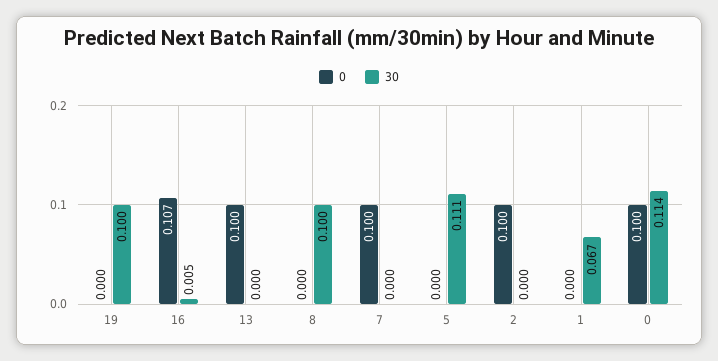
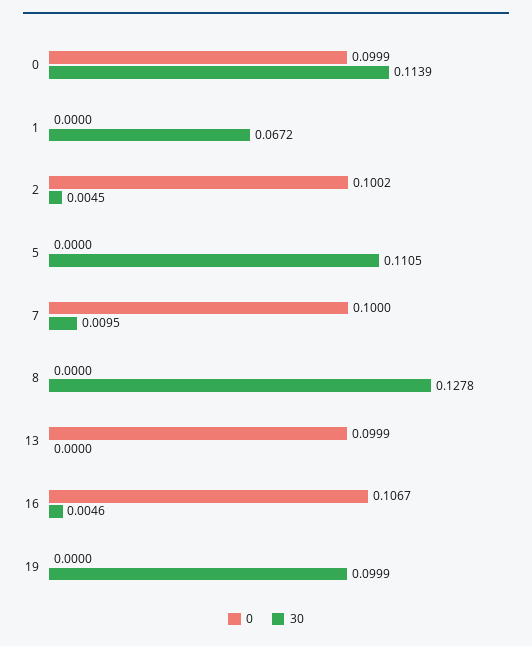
30, 8: 0.1 -> 0.1278
30, 7: 0 -> 0.0095
30, 2: 0 -> 0.0045

